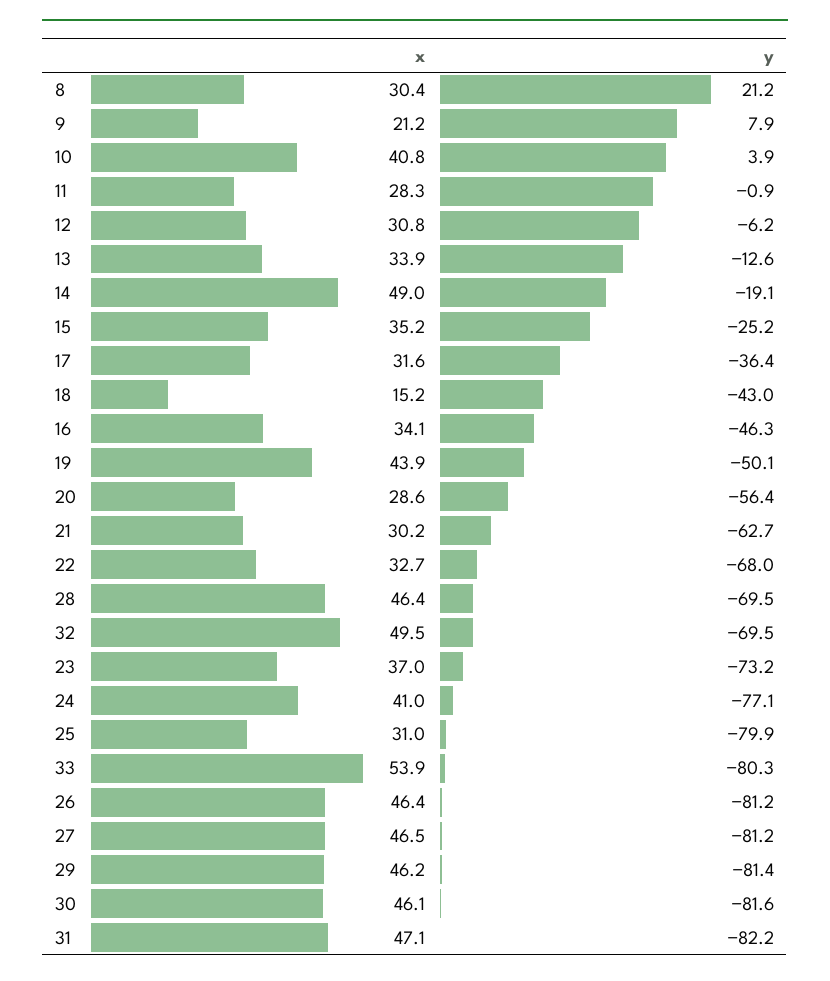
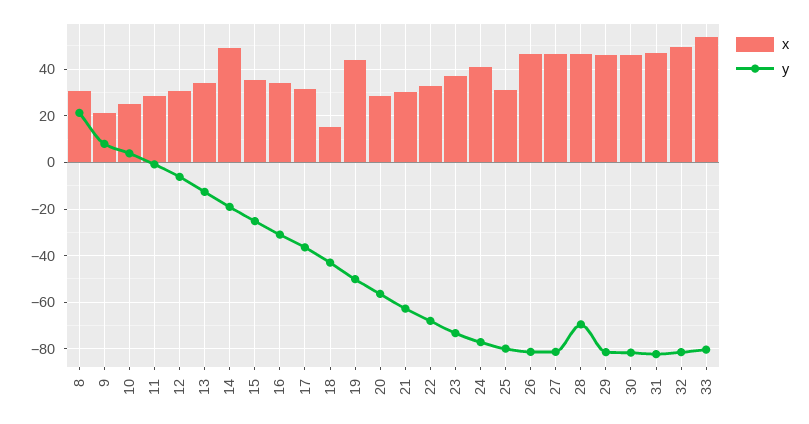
x, 10: 40.8 -> 25
y, 16: -46.3 -> -30
y, 32: -69.5 -> -80

